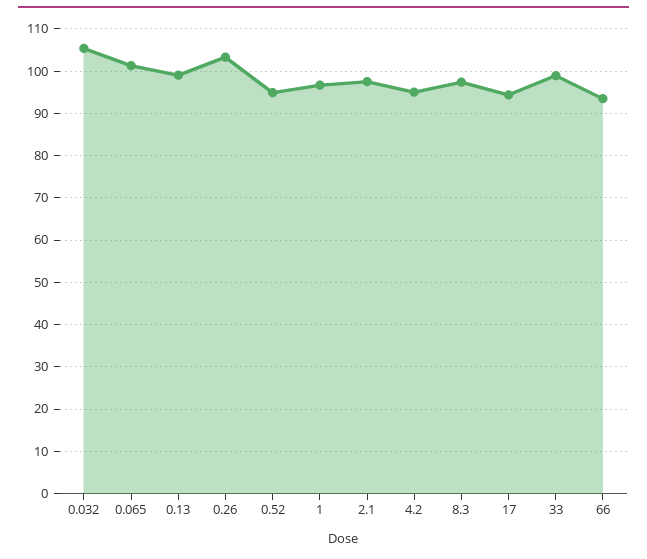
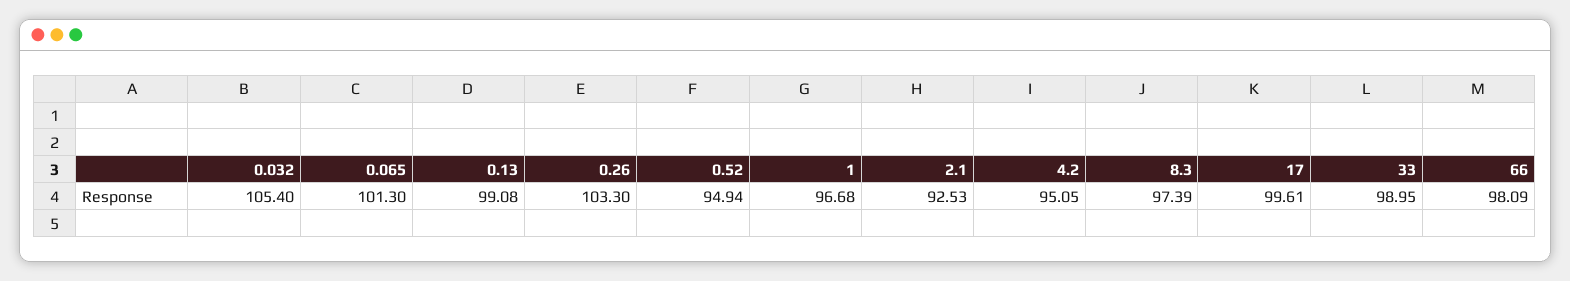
2.1: 98 -> 92.53
17: 94 -> 99.61
66: 94 -> 98.09

